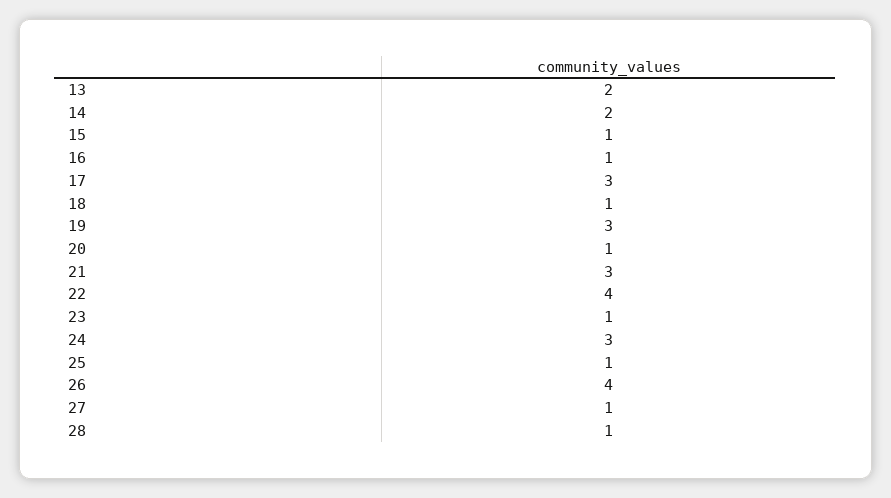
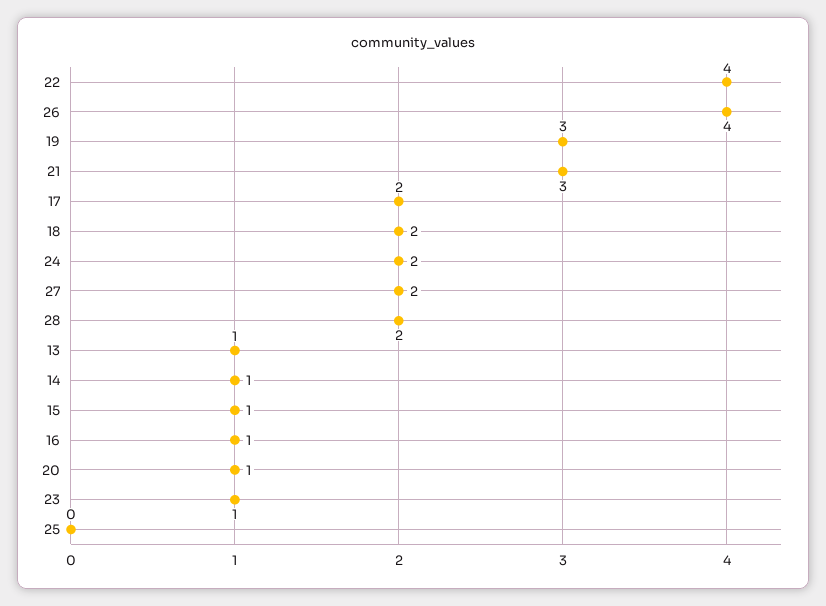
13: 2 -> 1
14: 2 -> 1
17: 3 -> 2
18: 1 -> 2
24: 3 -> 2
25: 1 -> 0
27: 1 -> 2
28: 1 -> 2

